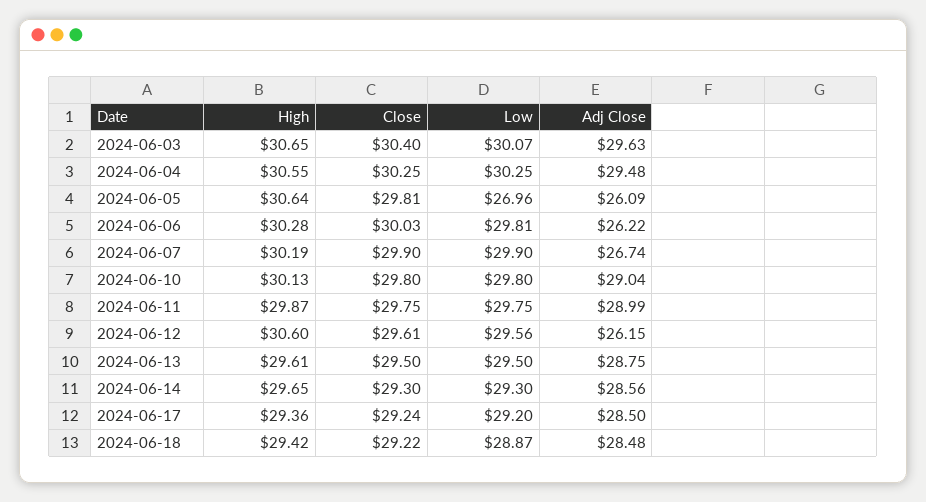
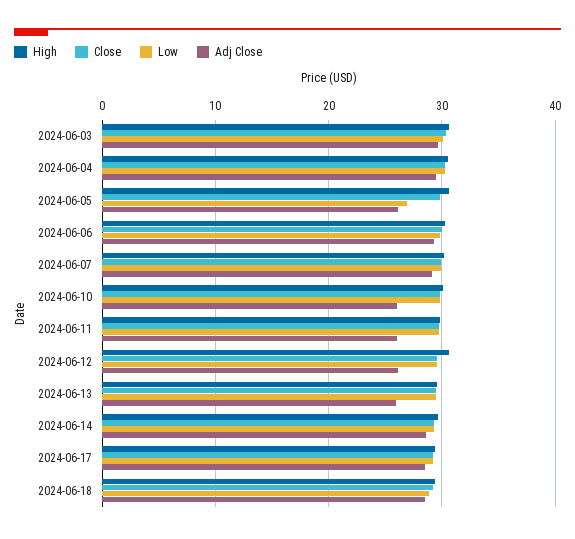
Adj Close, 2024-06-06: 26.22 -> 29
Adj Close, 2024-06-07: 26.74 -> 29
Adj Close, 2024-06-10: 29.04 -> 26
Adj Close, 2024-06-11: 28.99 -> 26
Adj Close, 2024-06-13: 28.75 -> 26

